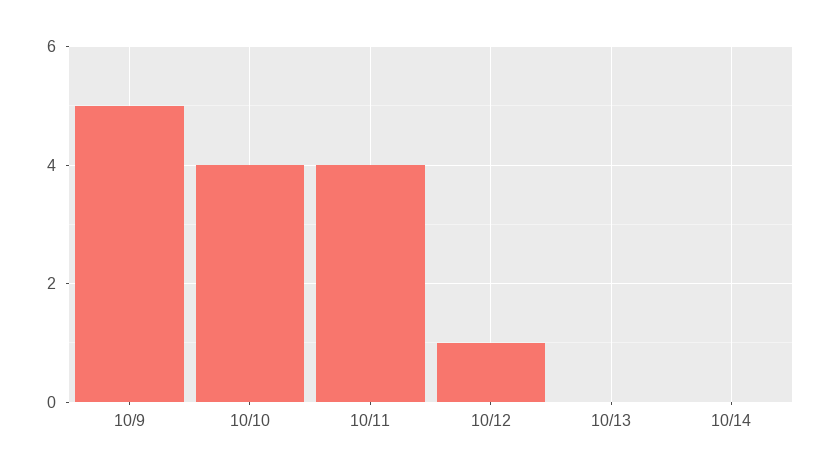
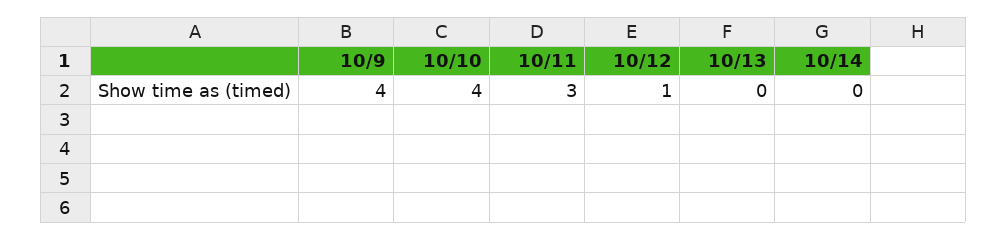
10/9: 5 -> 4
10/11: 4 -> 3

